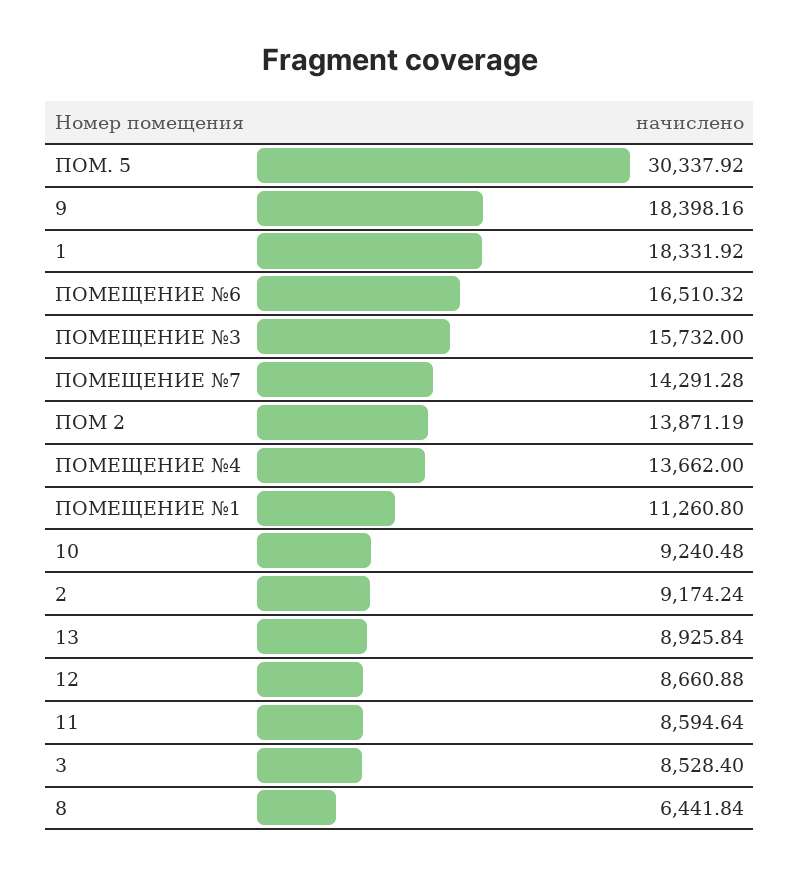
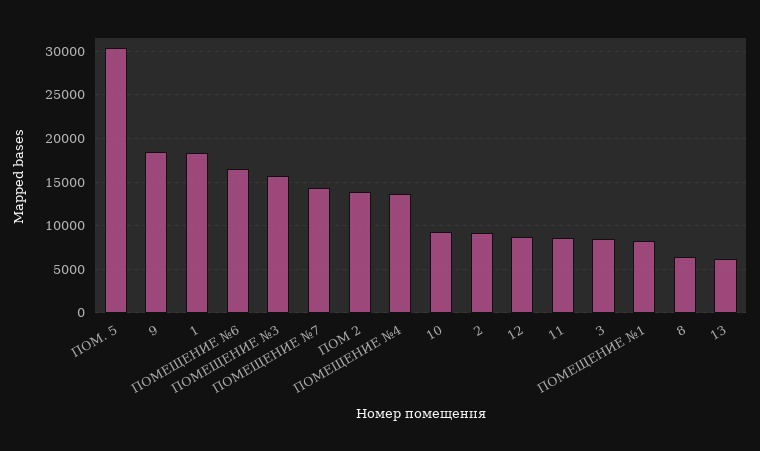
ПОМЕЩЕНИЕ №1: 11260.8 -> 8000
13: 8925.84 -> 6000

